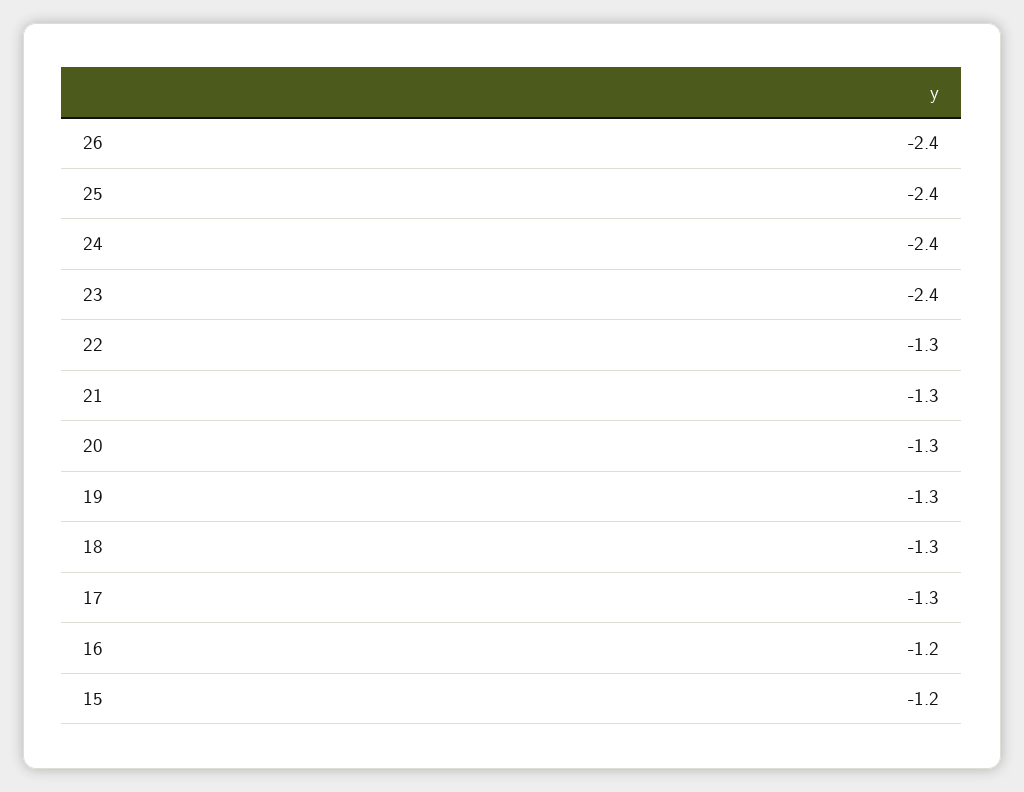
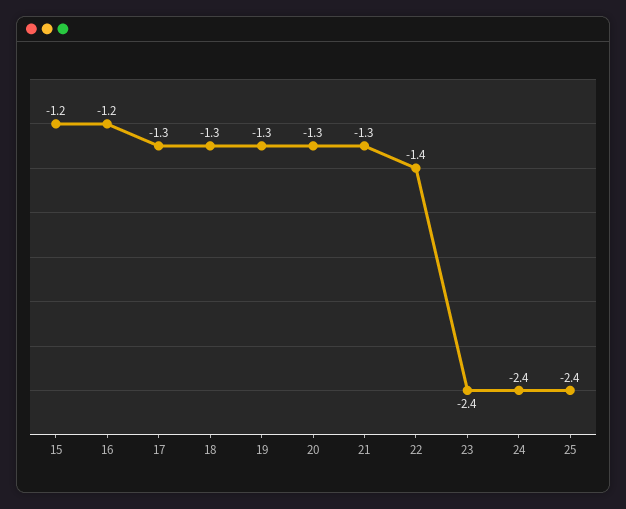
26: -2.4 -> none
22: -1.3 -> -1.4

